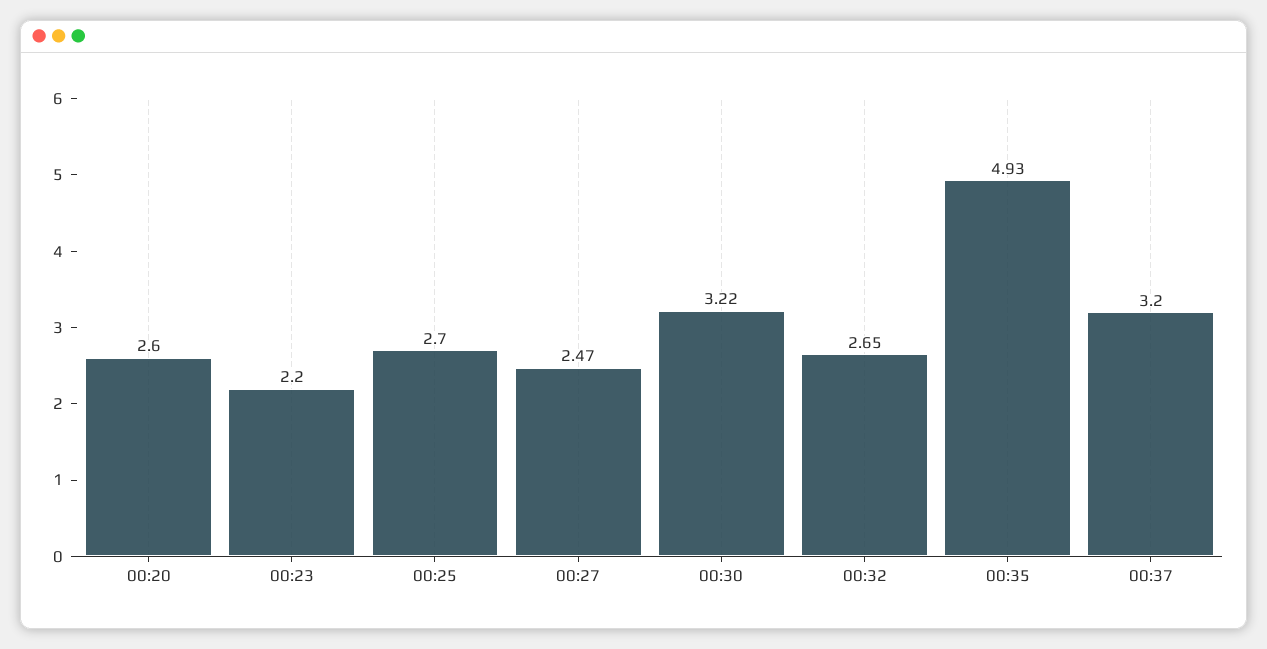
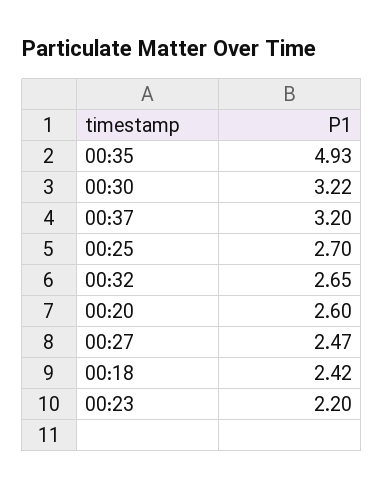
00:18: none -> 2.42

